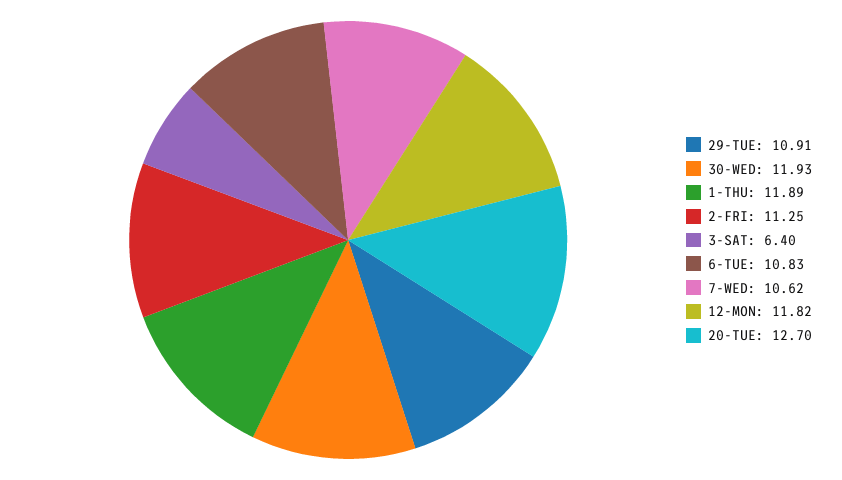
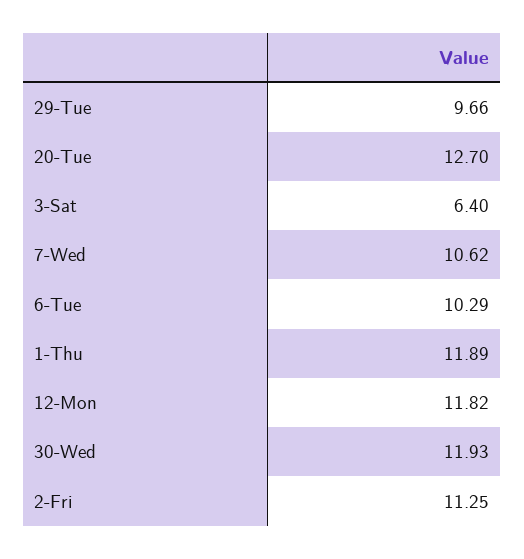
29-TUE: 10.91 -> 9.66
6-TUE: 10.83 -> 10.29

